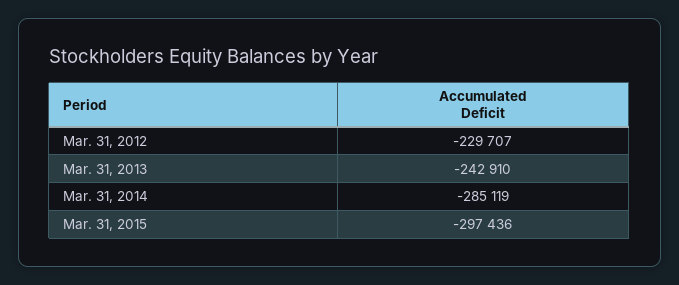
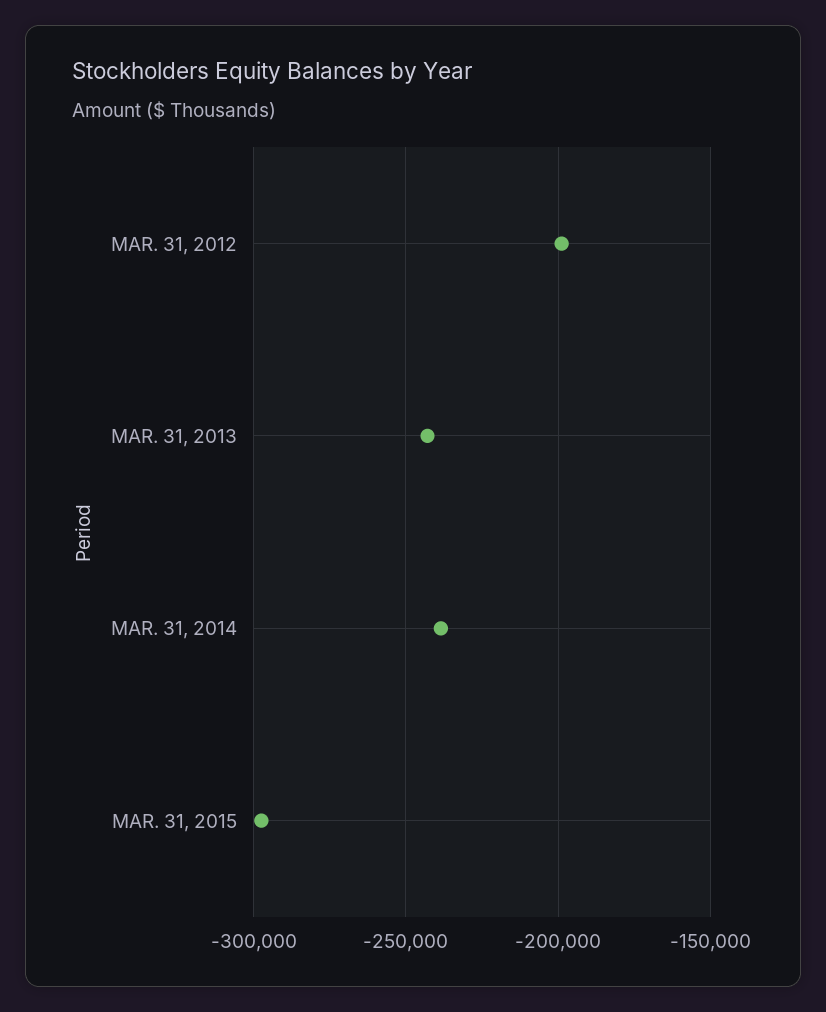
Mar. 31, 2012: -229707 -> -200000
Mar. 31, 2014: -285119 -> -240000

